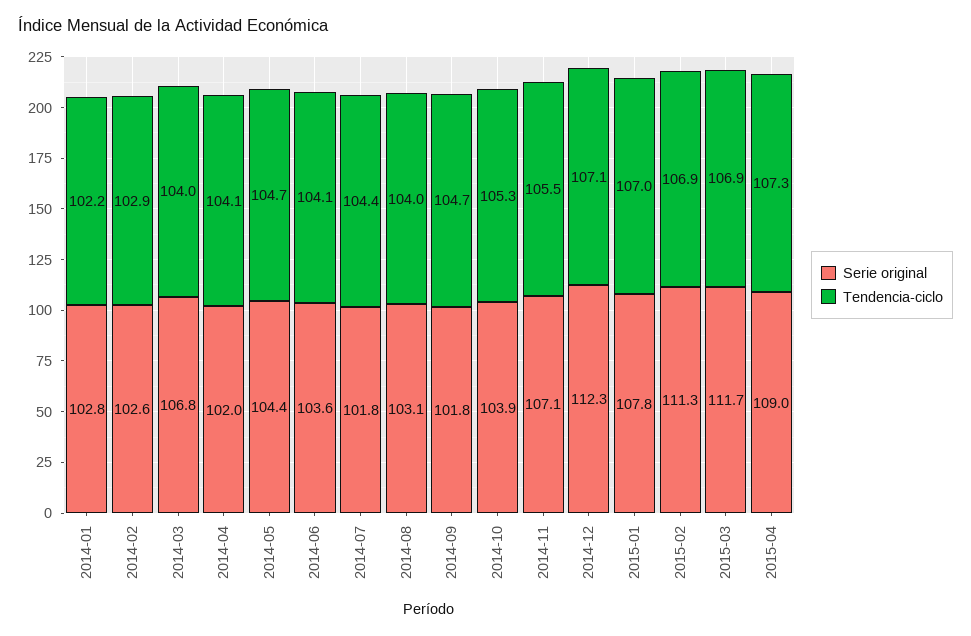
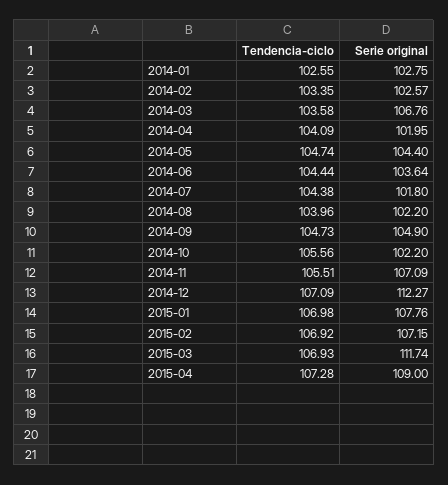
Tendencia-ciclo, 2014-01: 102.2 -> 102.55
Tendencia-ciclo, 2014-02: 102.9 -> 103.35
Tendencia-ciclo, 2014-03: 104 -> 103.58
Tendencia-ciclo, 2014-06: 104.1 -> 104.44
Serie original, 2014-08: 103.1 -> 102.2
Serie original, 2014-09: 101.8 -> 104.9
Serie original, 2014-10: 103.9 -> 102.2
Tendencia-ciclo, 2014-10: 105.3 -> 105.56
Serie original, 2015-02: 111.3 -> 107.15

